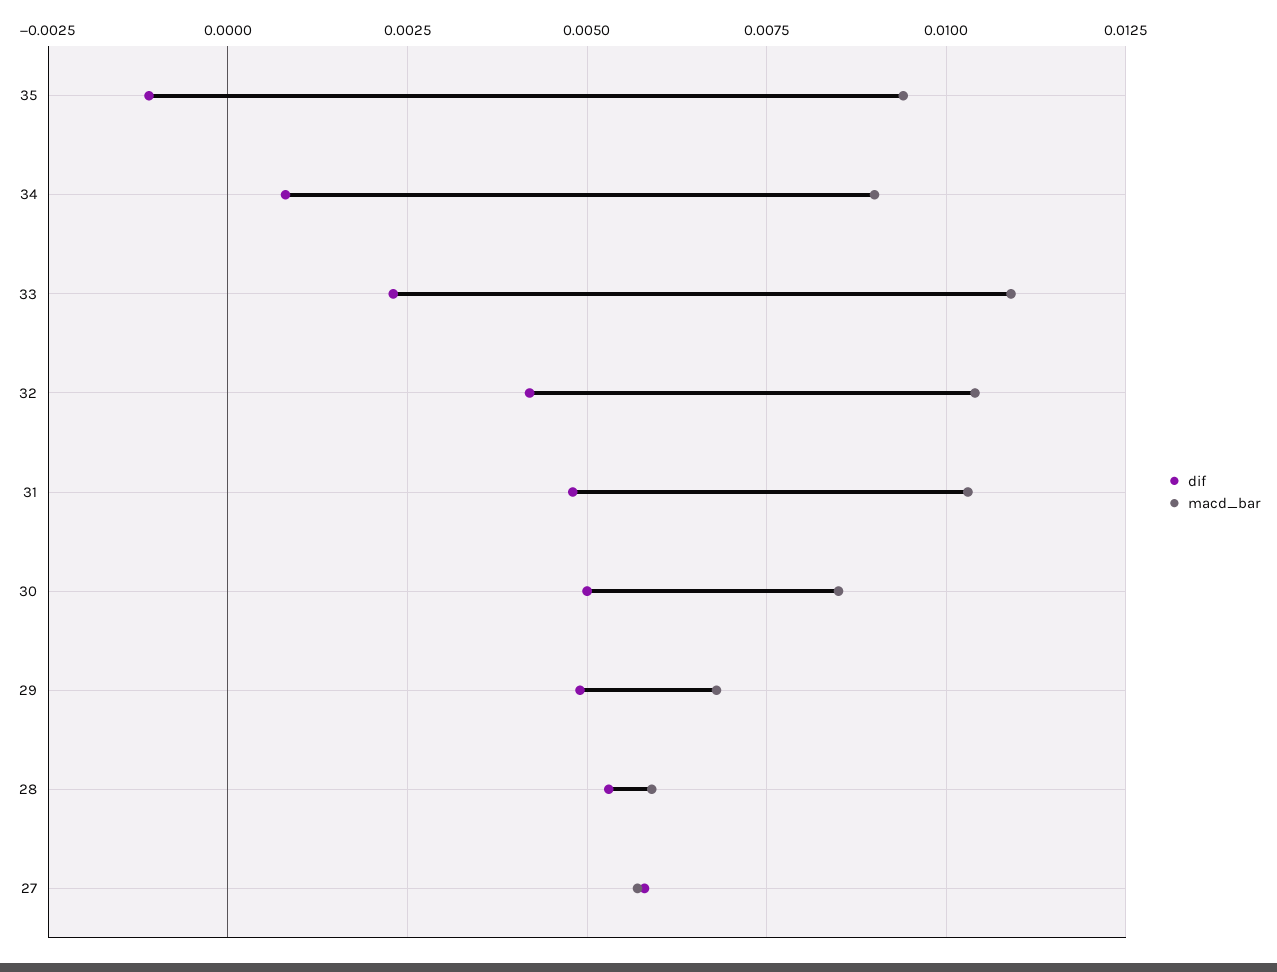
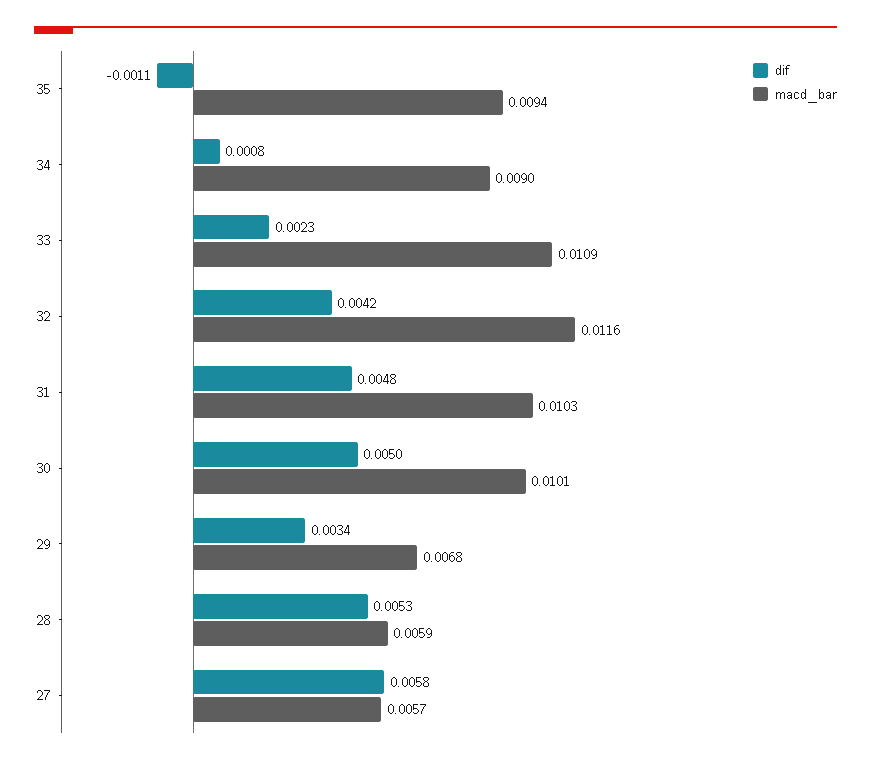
macd_bar, 32: 0.0105 -> 0.0116
macd_bar, 30: 0.0085 -> 0.0101
dif, 29: 0.005 -> 0.0034

